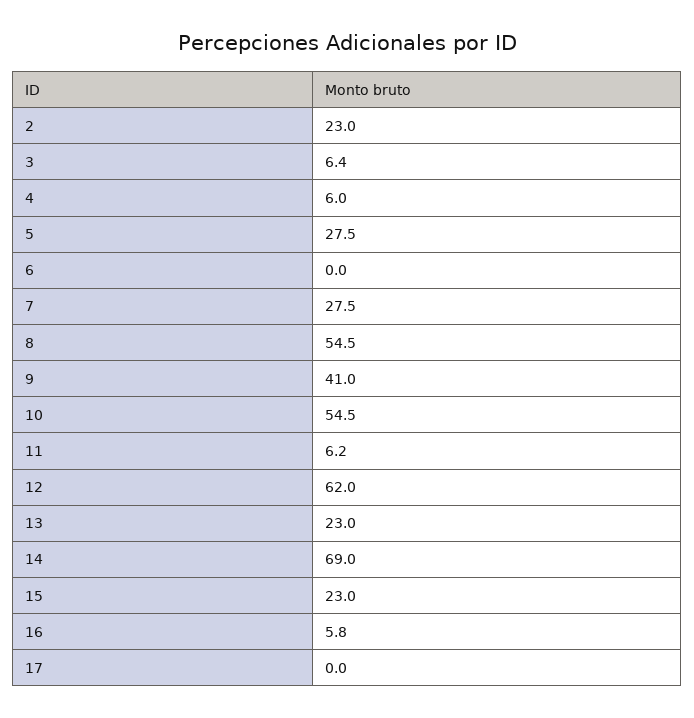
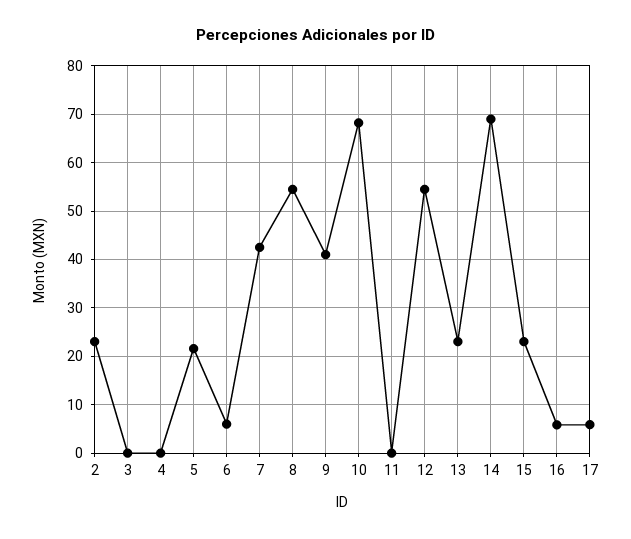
3: 6.4 -> 0
4: 6 -> 0
5: 27.5 -> 22
6: 0 -> 6
7: 27.5 -> 42
10: 54.5 -> 68
11: 6.2 -> 0
12: 62 -> 54
17: 0 -> 6

